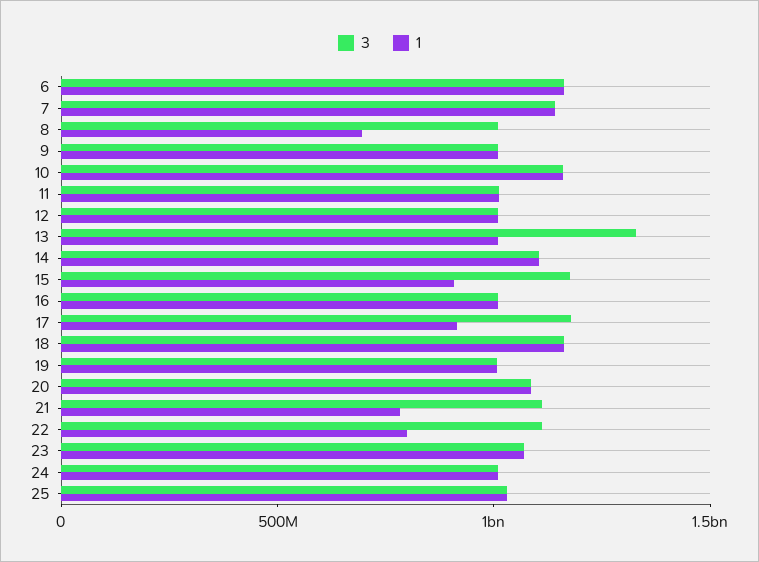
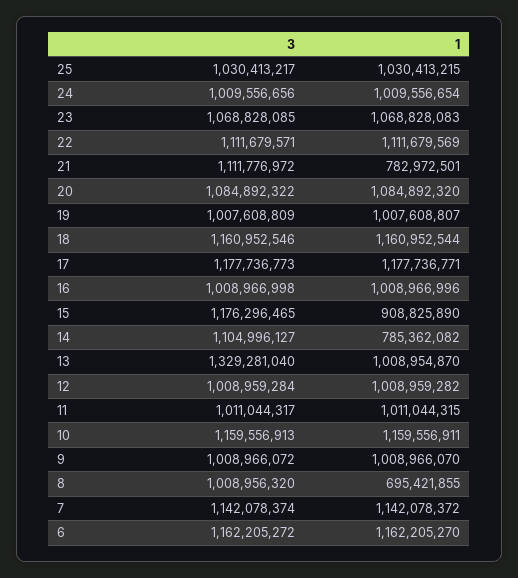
1, 14: 1100000000 -> 785362082
1, 17: 900000000 -> 1177736771
1, 22: 800000000 -> 1111679569

